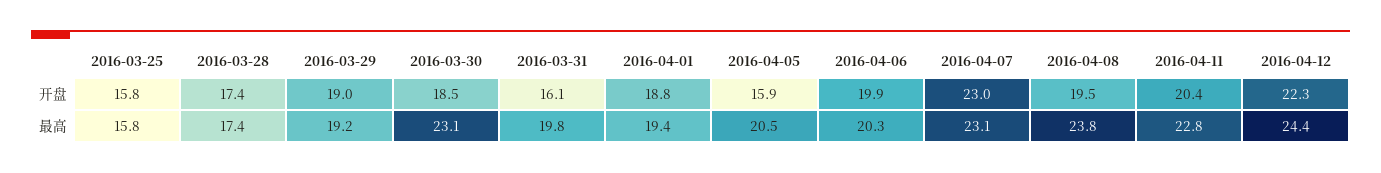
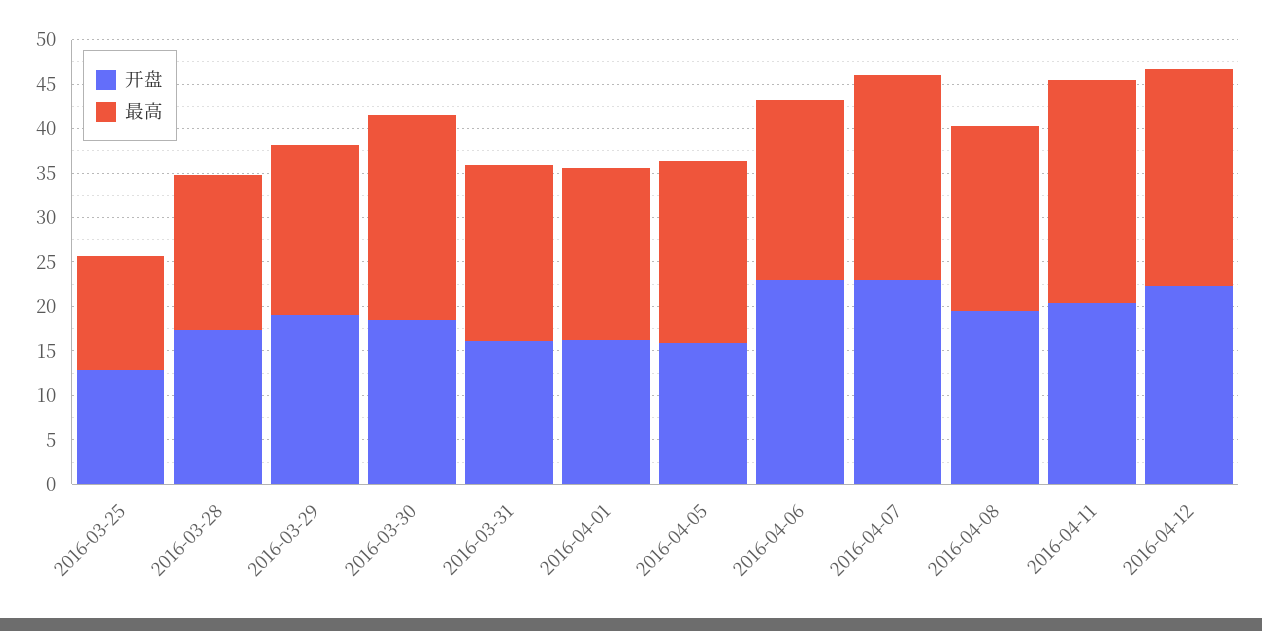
开盘, 2016-03-25: 15.8 -> 13
开盘, 2016-04-01: 18.8 -> 16
开盘, 2016-04-06: 19.9 -> 23
最高, 2016-03-25: 15.8 -> 13
最高, 2016-04-08: 23.8 -> 21
最高, 2016-04-11: 22.8 -> 25

